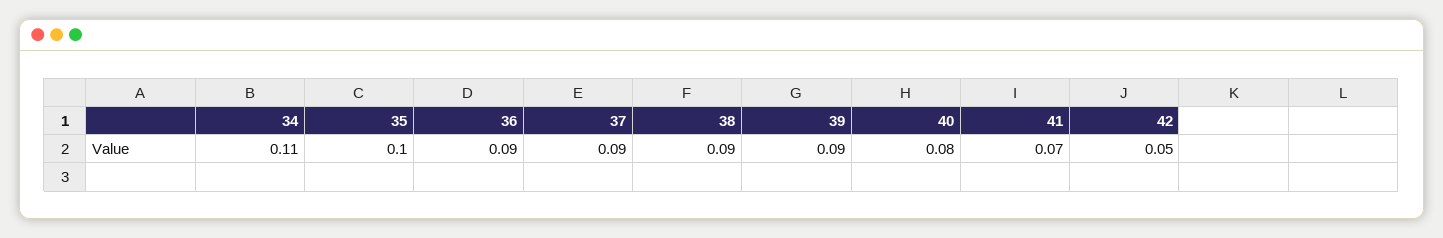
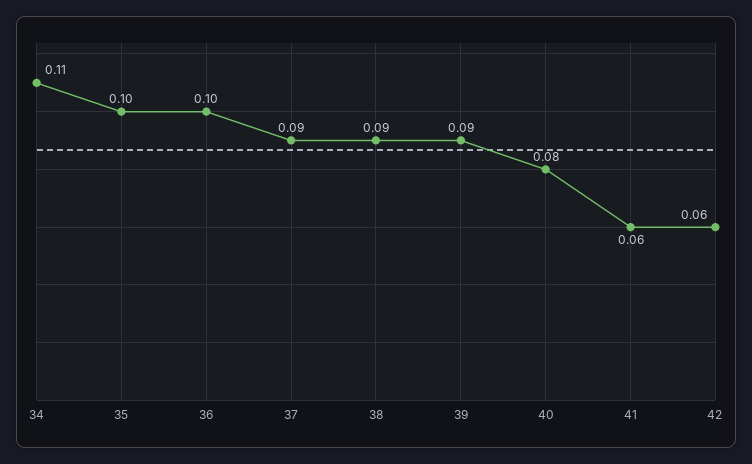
36: 0.09 -> 0.1
41: 0.07 -> 0.06
42: 0.05 -> 0.06

